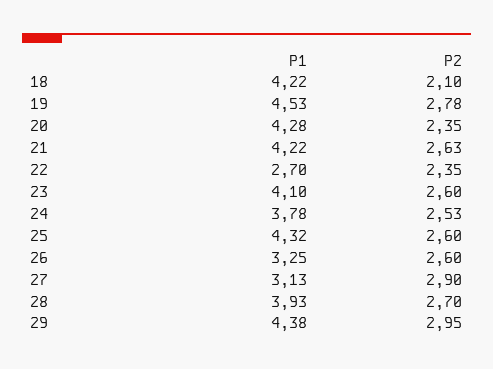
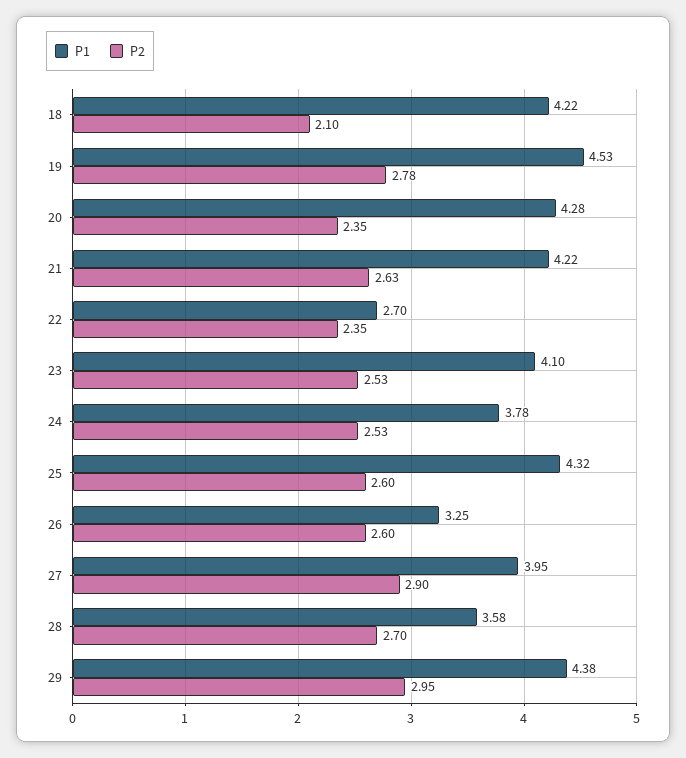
P2, 23: 2.6 -> 2.53
P1, 27: 3.13 -> 3.95
P1, 28: 3.93 -> 3.58

